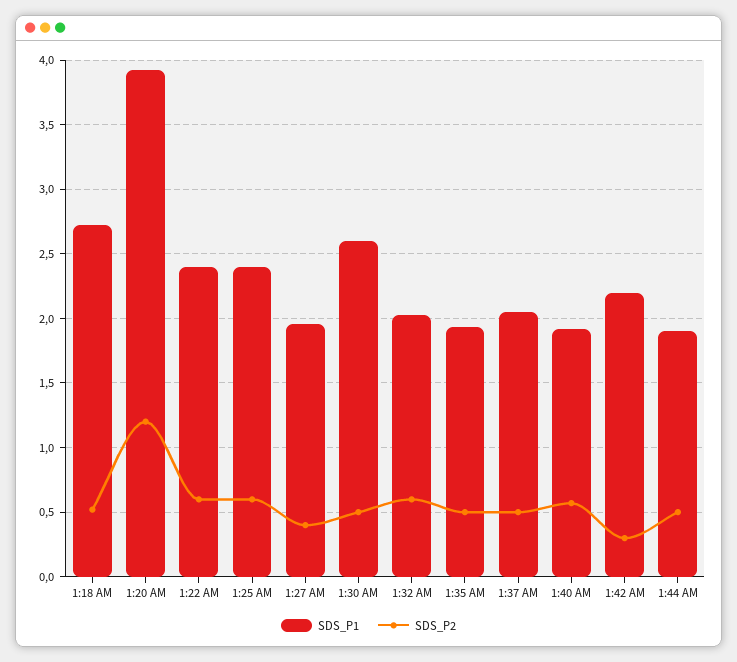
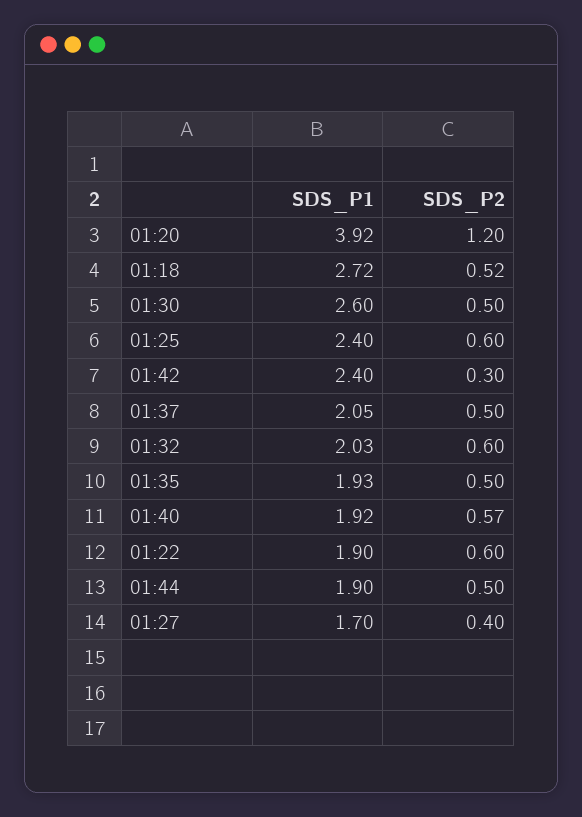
SDS_P1, 1:22 AM: 2.4 -> 1.9
SDS_P1, 1:27 AM: 1.95 -> 1.7
SDS_P1, 1:42 AM: 2.2 -> 2.4

